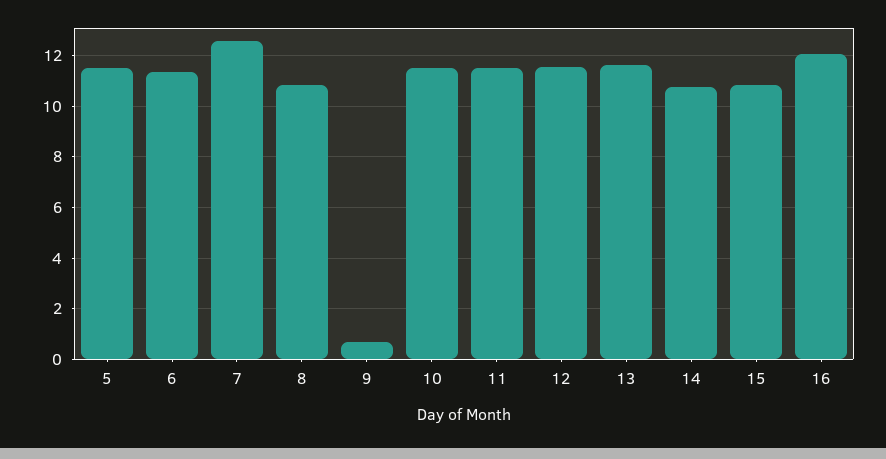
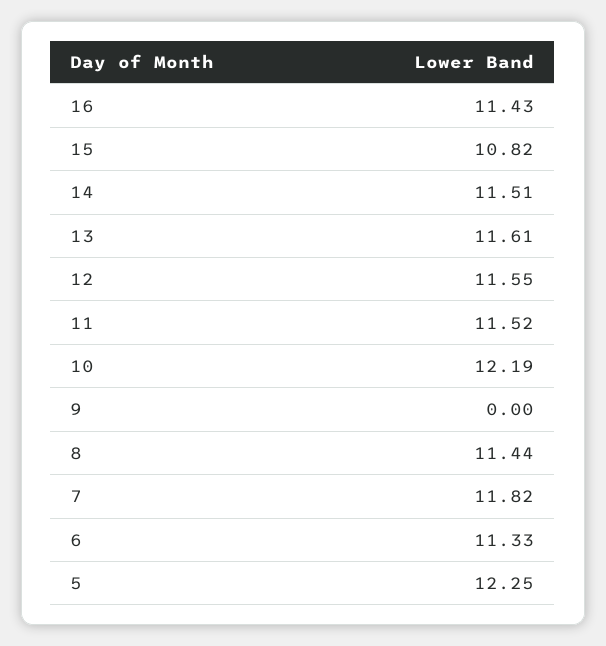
5: 11.5 -> 12.25
7: 12.5 -> 11.82
8: 10.75 -> 11.44
9: 0.75 -> 0
10: 11.5 -> 12.19
14: 10.75 -> 11.51
16: 12 -> 11.43

